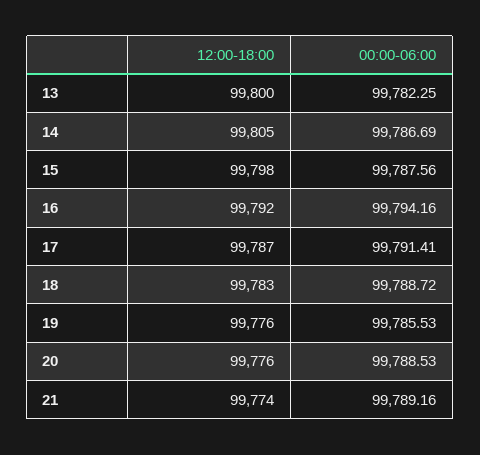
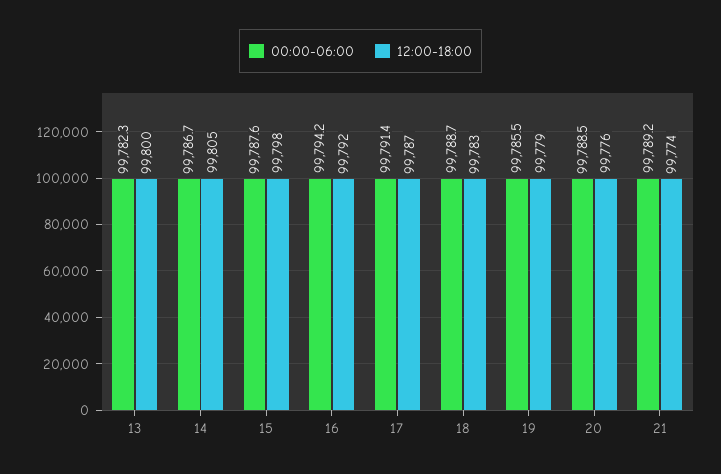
12:00-18:00, 19: 99776 -> 99779

